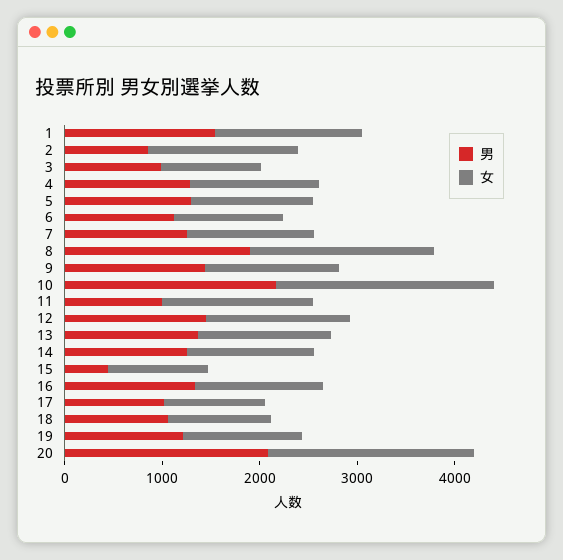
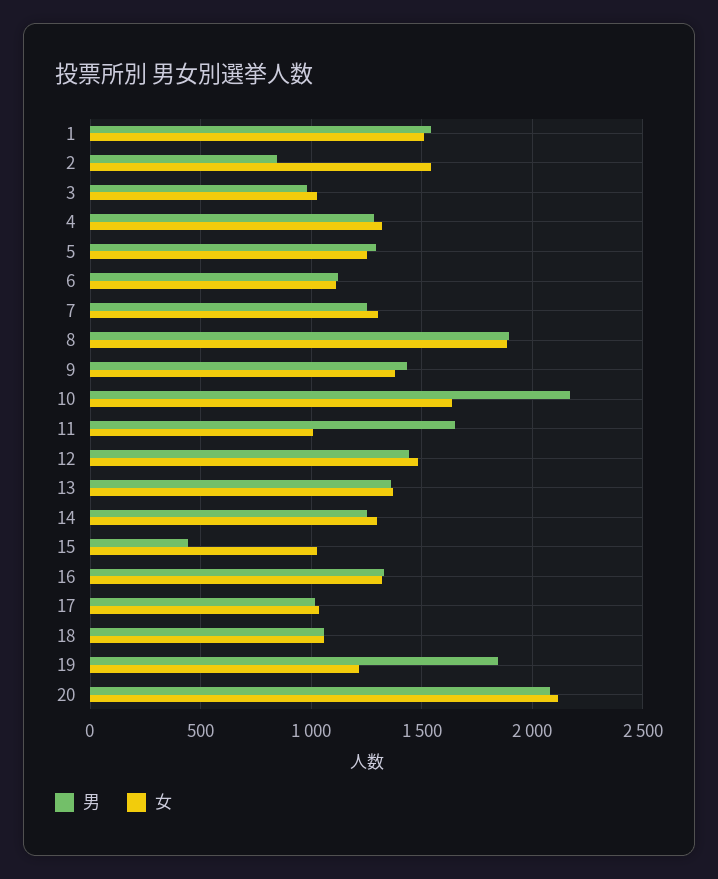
女, 10: 2200 -> 1650
男, 11: 1000 -> 1650
女, 11: 1600 -> 1000
男, 19: 1200 -> 1850

